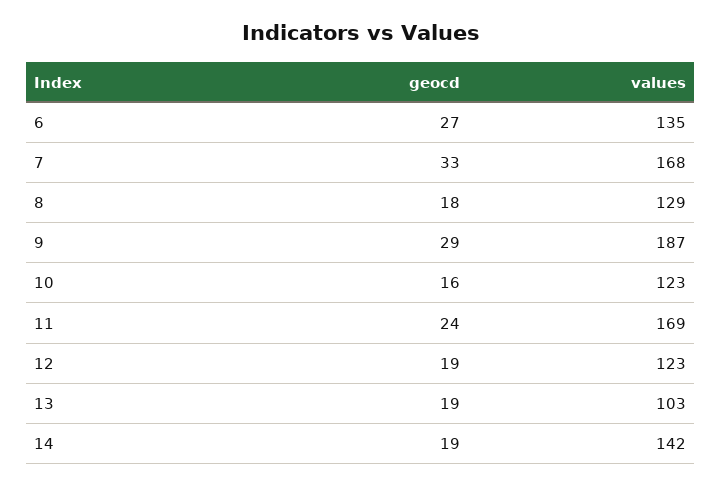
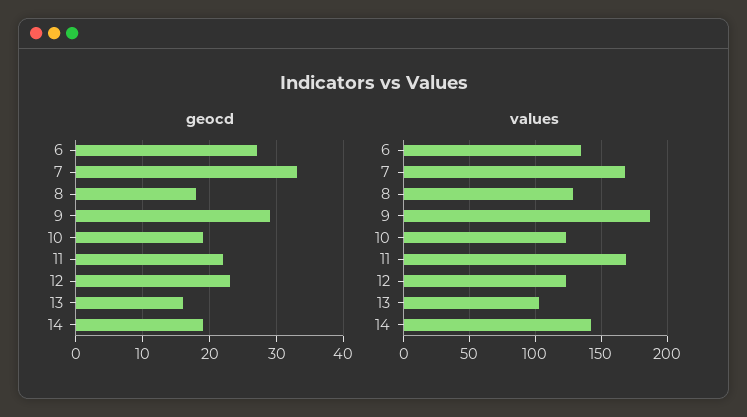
geocd, 10: 16 -> 19
geocd, 11: 24 -> 22
geocd, 12: 19 -> 23
geocd, 13: 19 -> 16

